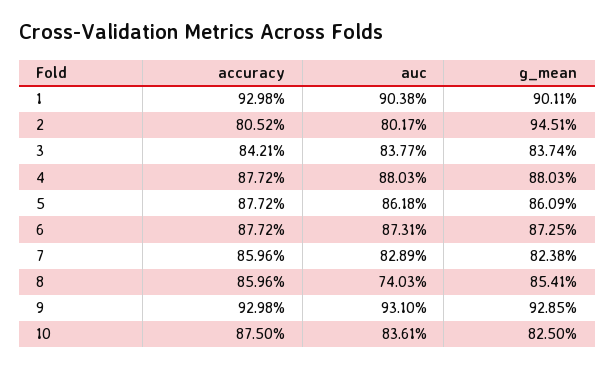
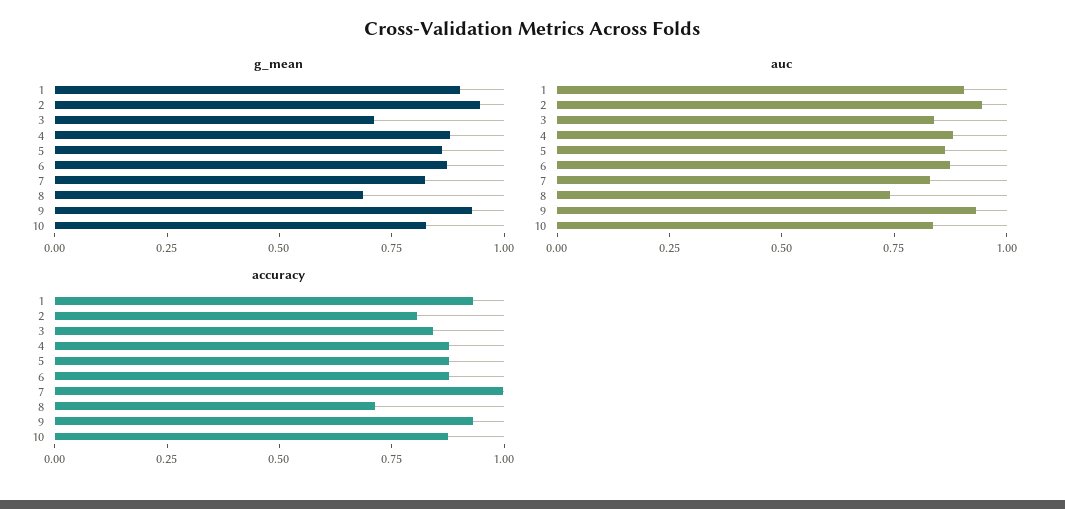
auc, 2: 0.8017 -> 0.95
g_mean, 3: 0.8374 -> 0.7
accuracy, 7: 0.8596 -> 1
accuracy, 8: 0.8596 -> 0.7
g_mean, 8: 0.8541 -> 0.7

